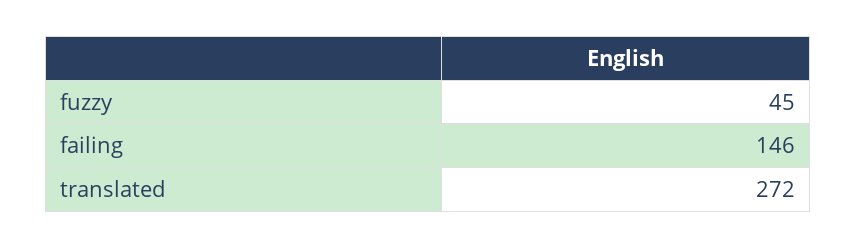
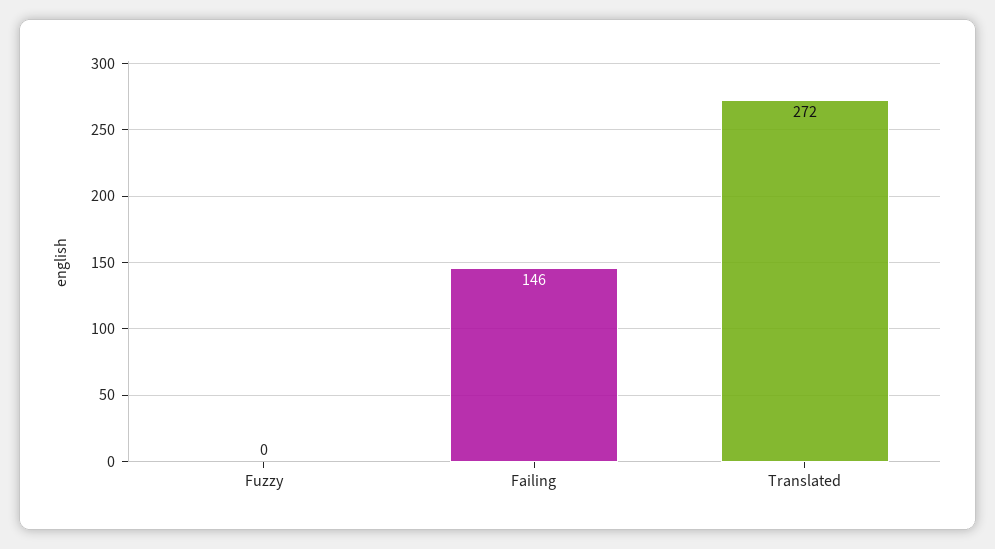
fuzzy: 45 -> 0

